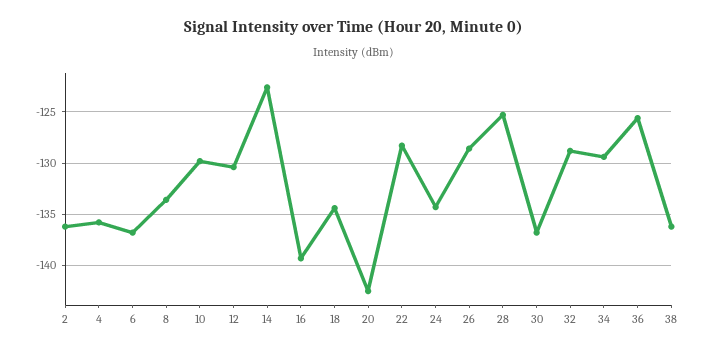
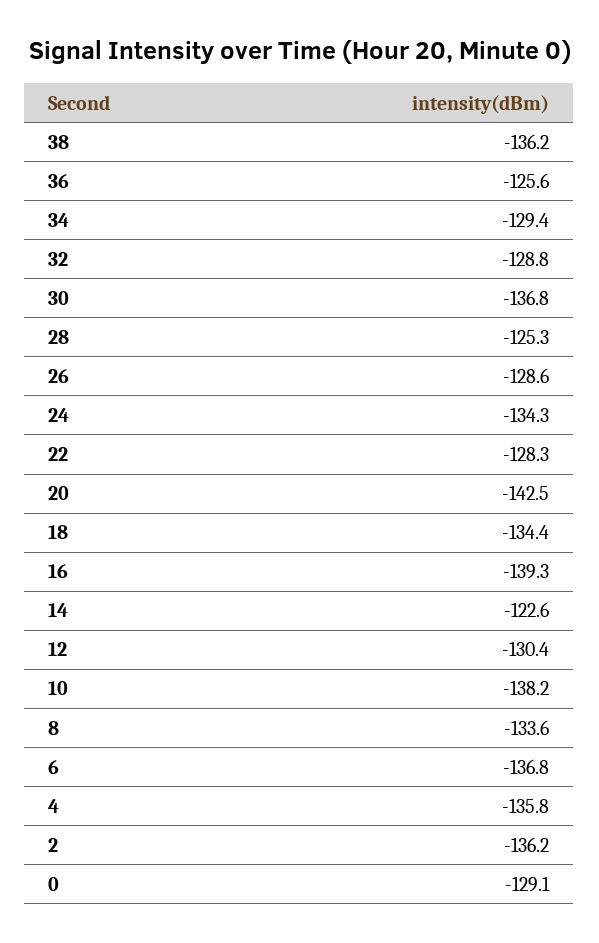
10: -130 -> -138.2
0: none -> -129.1

